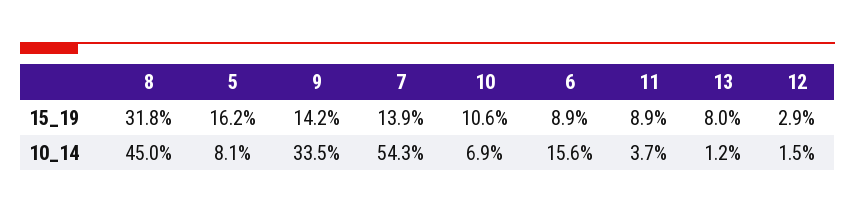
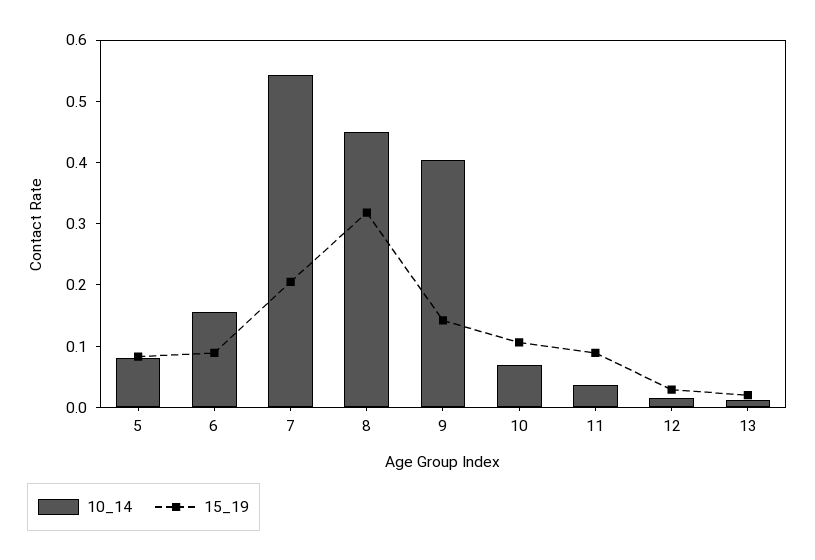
15_19, 5: 0.162 -> 0.08
15_19, 7: 0.139 -> 0.2
15_19, 13: 0.08 -> 0.02
10_14, 9: 0.335 -> 0.4

